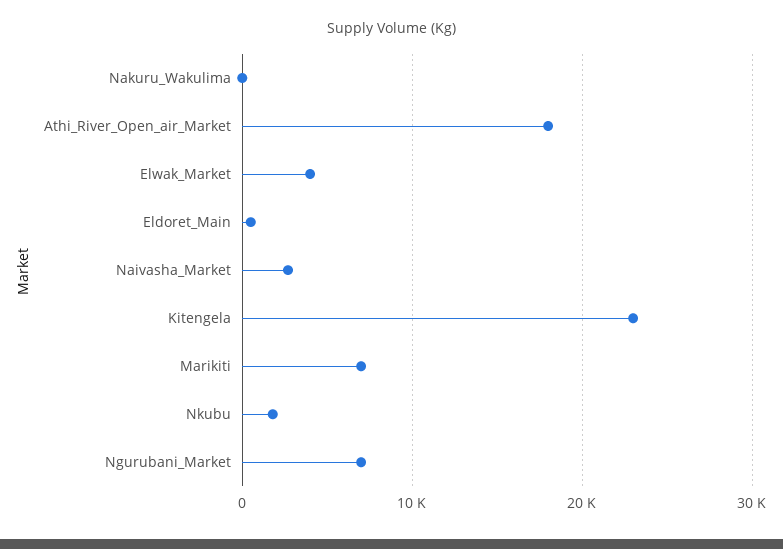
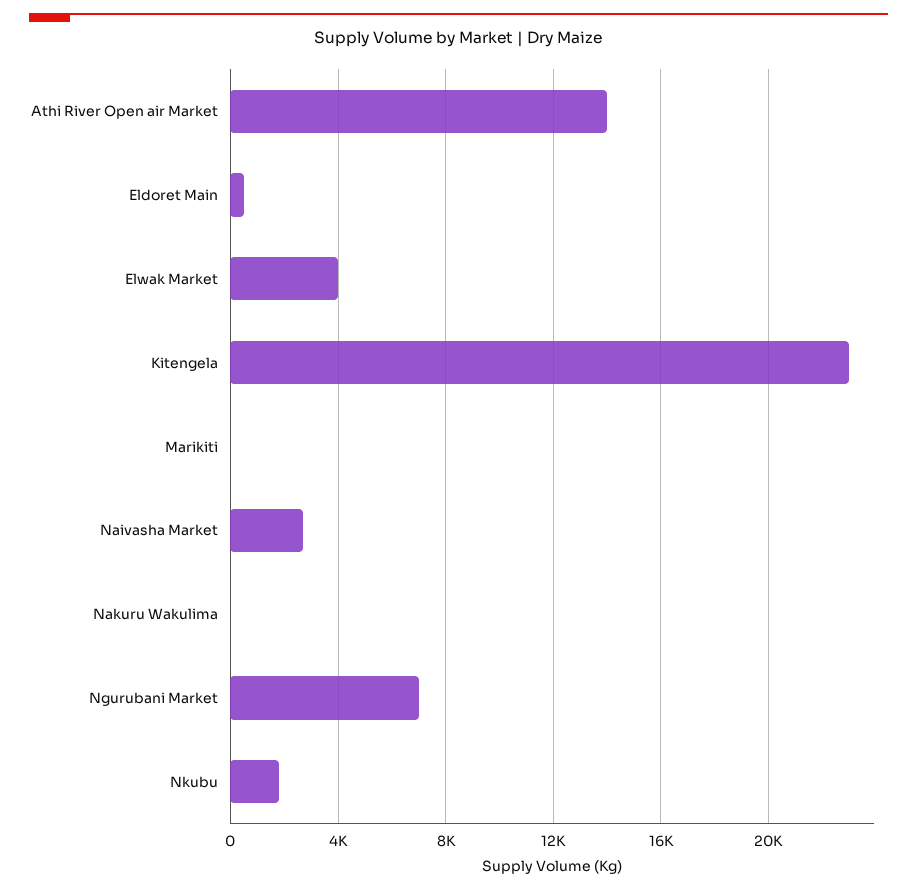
Athi_River_Open_air_Market: 18000 -> 14000
Marikiti: 7000 -> 0

